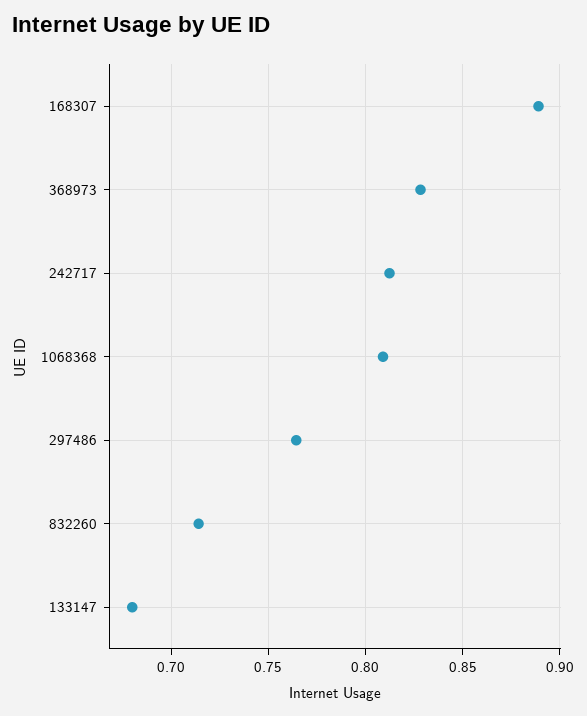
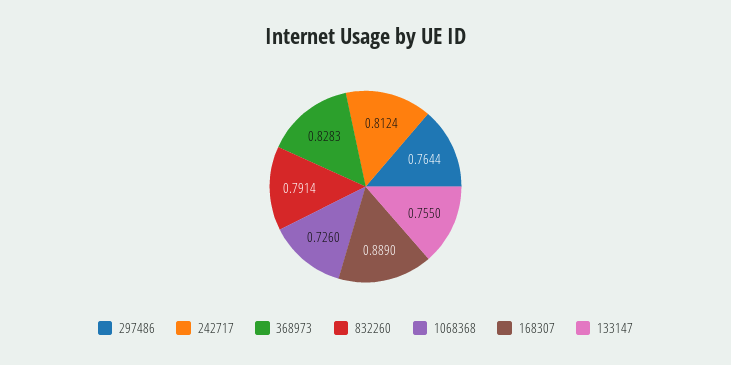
1068368: 0.81 -> 0.726
832260: 0.715 -> 0.7914
133147: 0.68 -> 0.755

